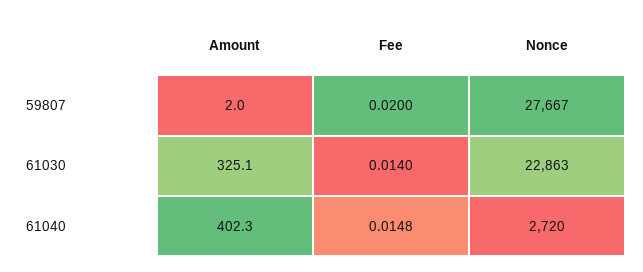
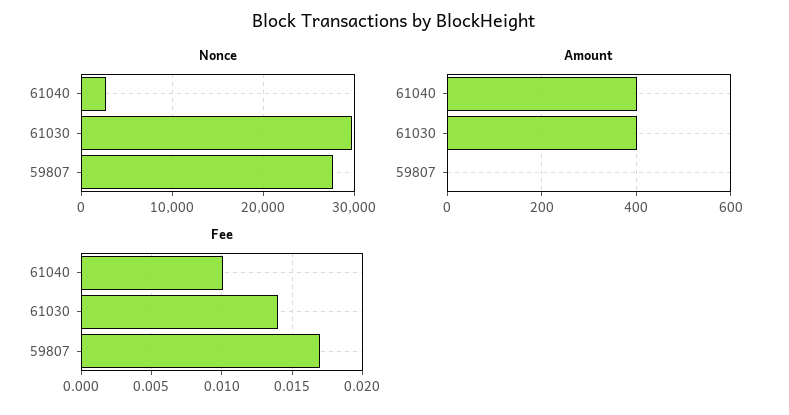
Fee, 59807: 0.02 -> 0.017
Amount, 61030: 325.1 -> 400
Nonce, 61030: 22863 -> 30000
Fee, 61040: 0.0148 -> 0.01

